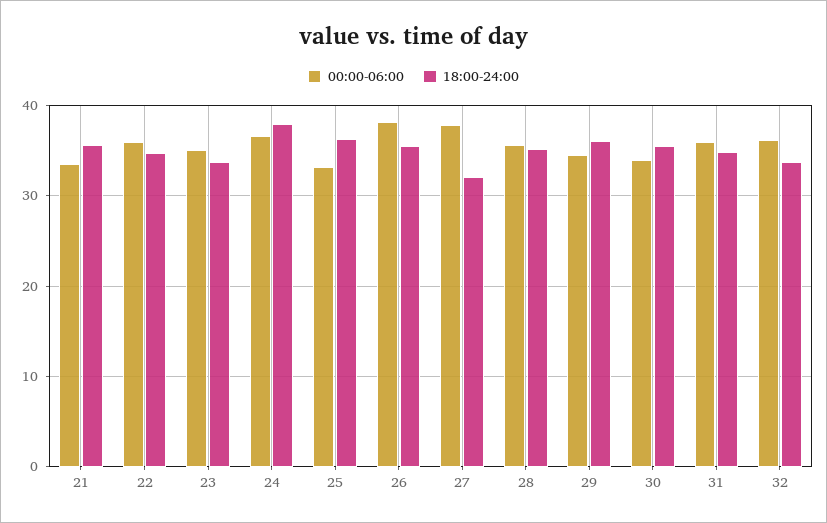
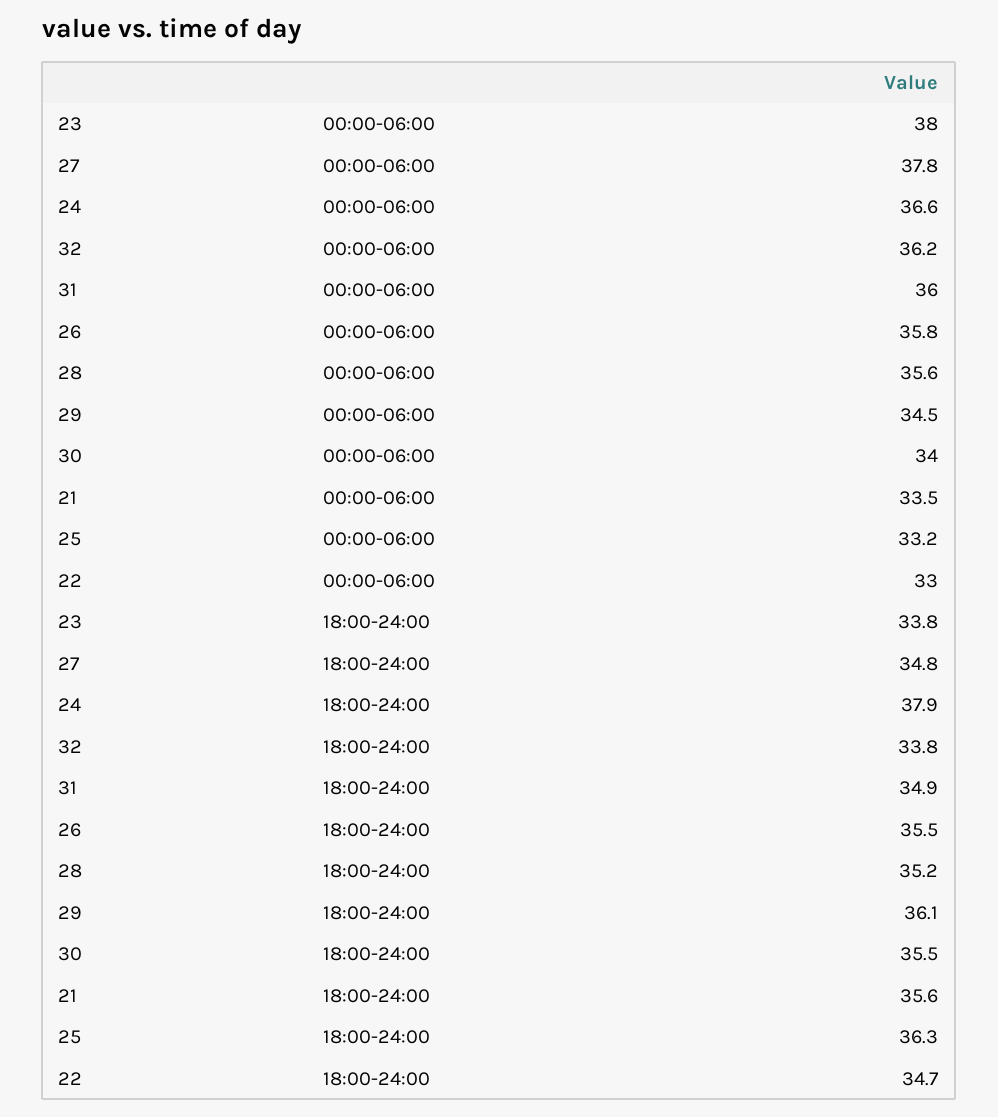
00:00-06:00, 22: 36 -> 33
00:00-06:00, 23: 35 -> 38
00:00-06:00, 26: 38 -> 35.8
18:00-24:00, 27: 32 -> 34.8

